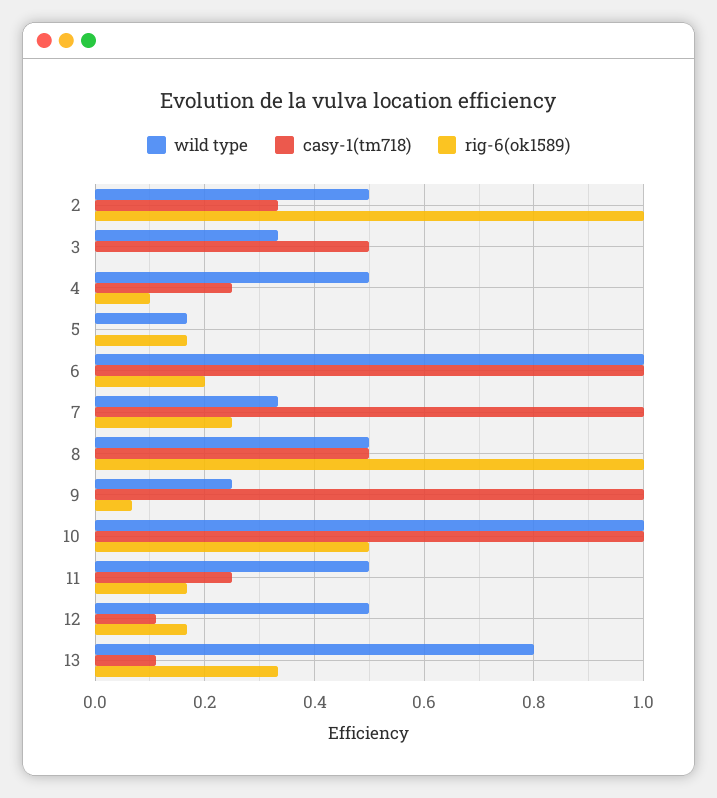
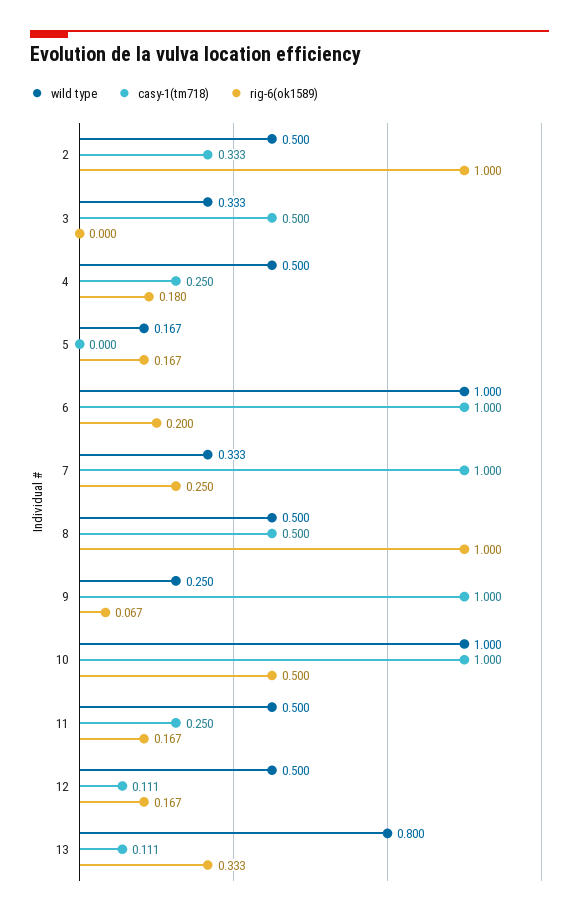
rig-6(ok1589), 4: 0.1 -> 0.18

